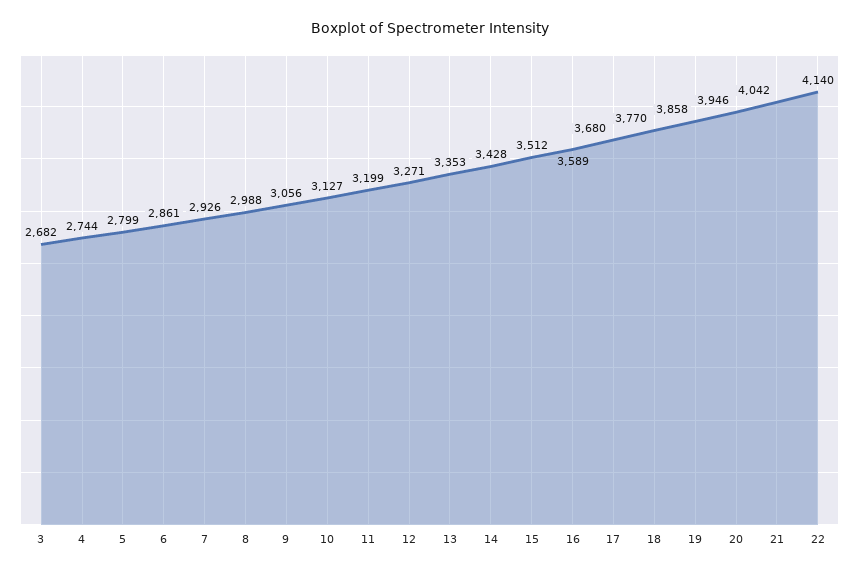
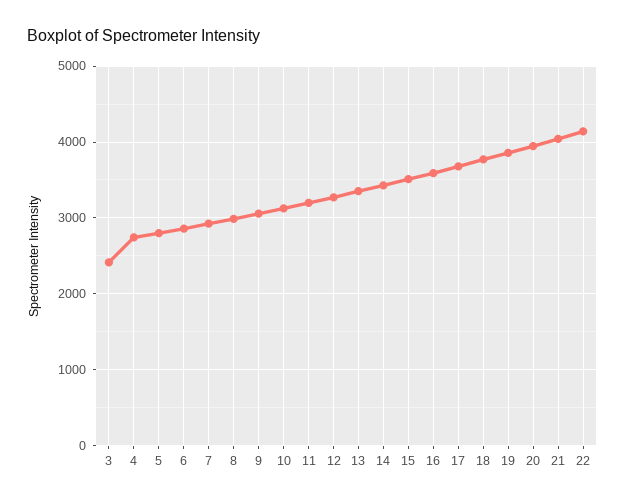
3: 2682 -> 2400

